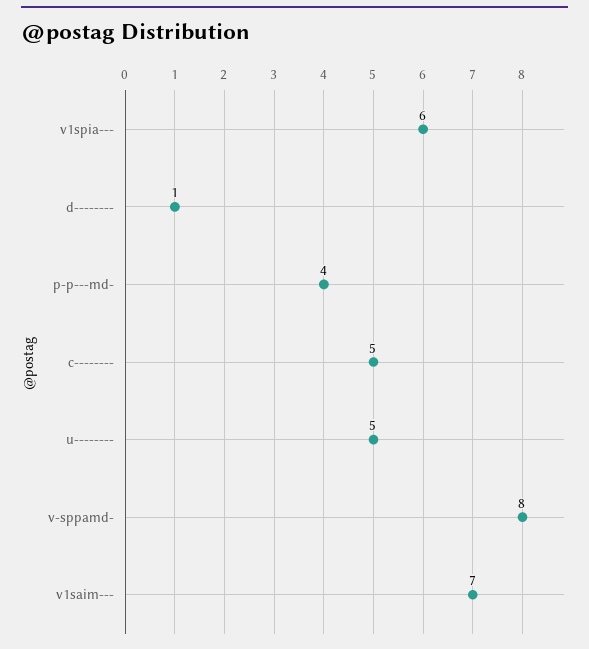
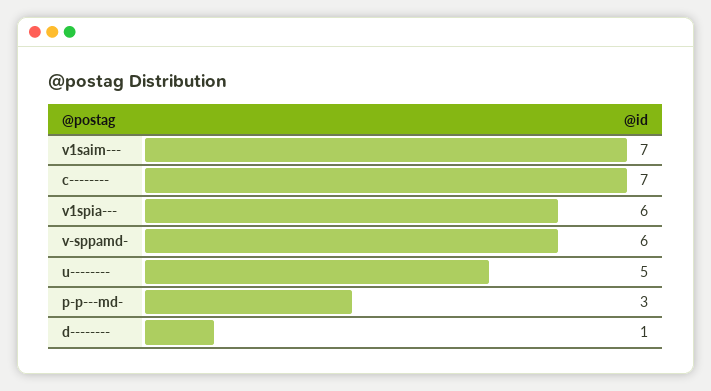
p-p---md-: 4 -> 3
c--------: 5 -> 7
v-sppamd-: 8 -> 6

